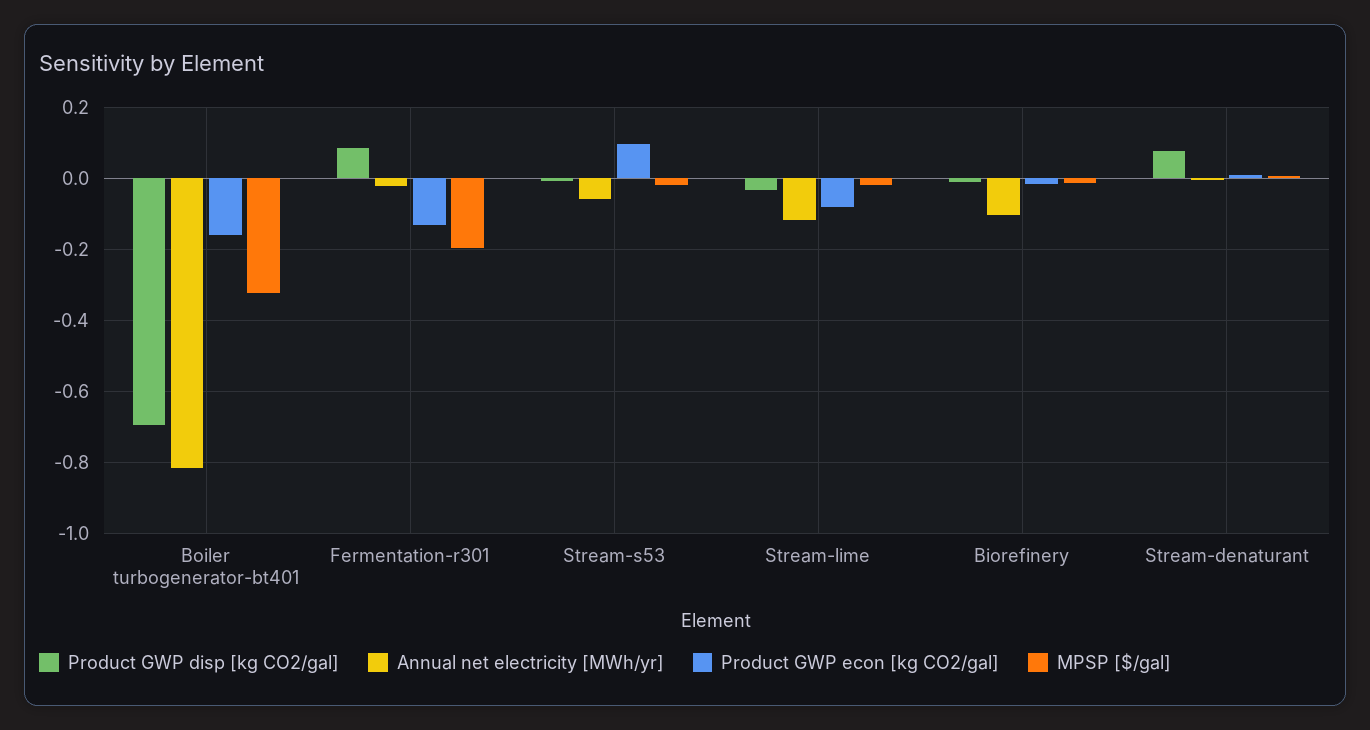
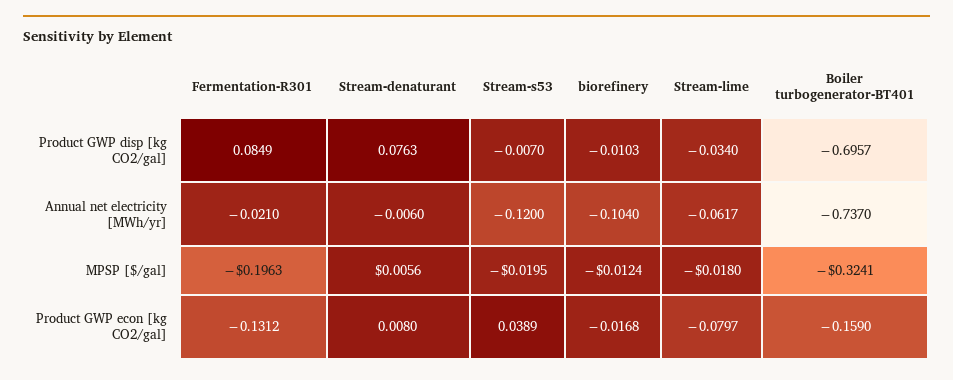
Annual net electricity [MWh/yr], Boiler turbogenerator-bt401: -0.82 -> -0.737
Annual net electricity [MWh/yr], Stream-s53: -0.06 -> -0.12
Product GWP econ [kg CO2/gal], Stream-s53: 0.1 -> 0.0389
Annual net electricity [MWh/yr], Stream-lime: -0.12 -> -0.0617

